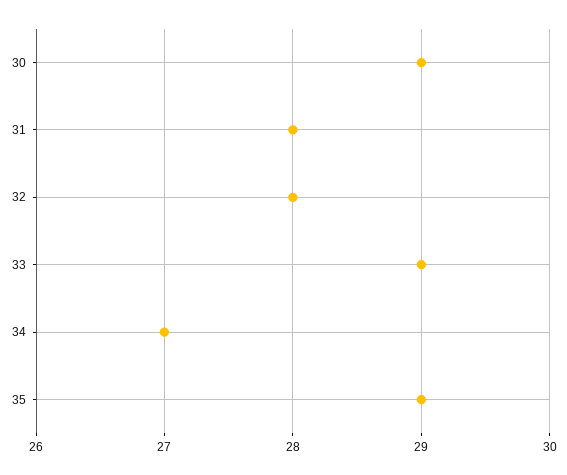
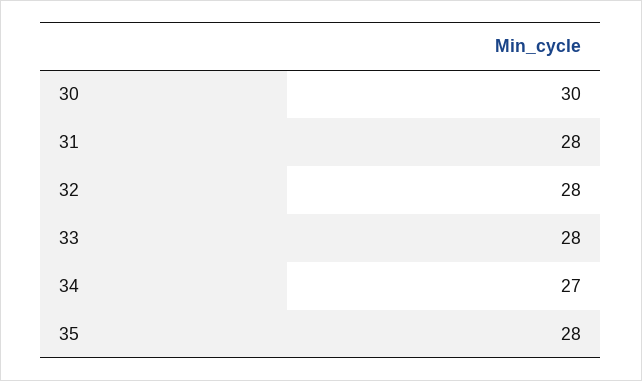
30: 29 -> 30
33: 29 -> 28
35: 29 -> 28

